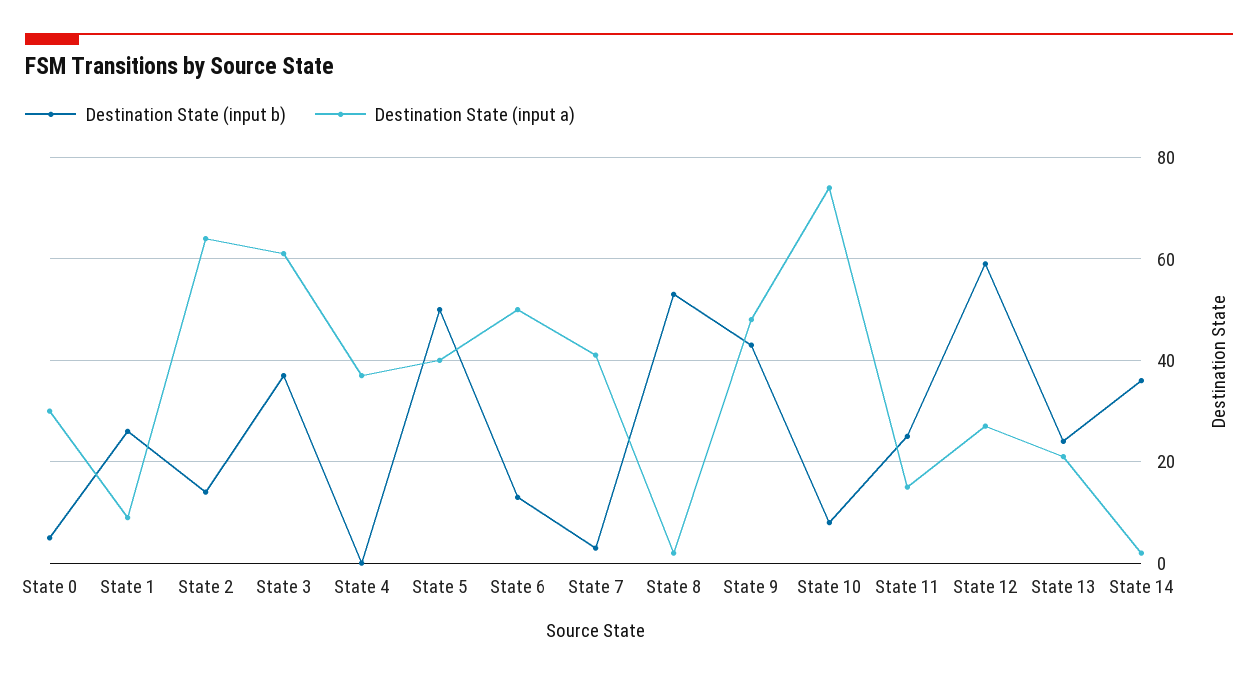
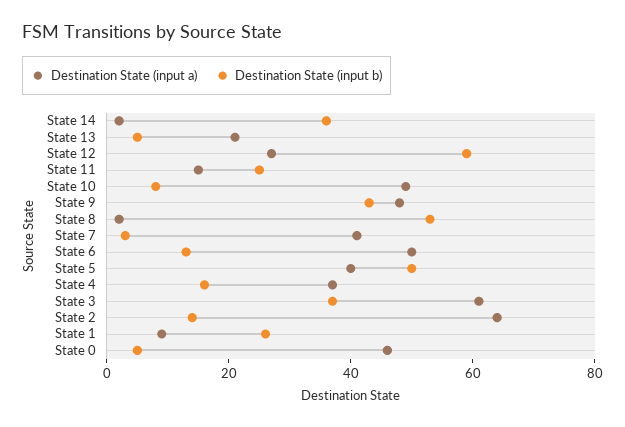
Destination State (input a), State 0: 30 -> 45
Destination State (input b), State 4: 0 -> 15
Destination State (input a), State 10: 75 -> 50
Destination State (input b), State 13: 25 -> 5

